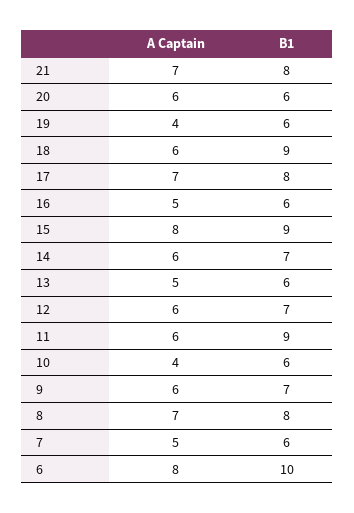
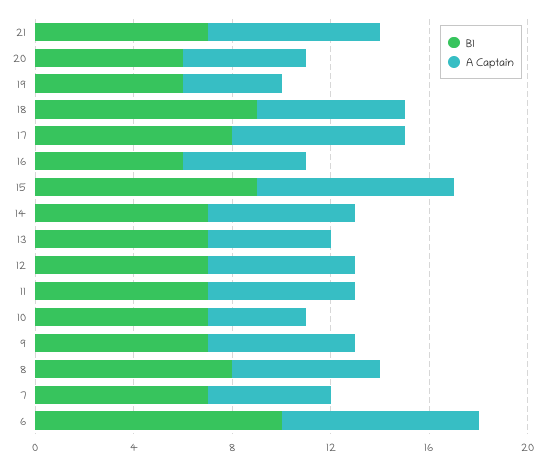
B1, 21: 8 -> 7
A Captain, 20: 6 -> 5
B1, 13: 6 -> 7
B1, 11: 9 -> 7
B1, 10: 6 -> 7
A Captain, 8: 7 -> 6
B1, 7: 6 -> 7

